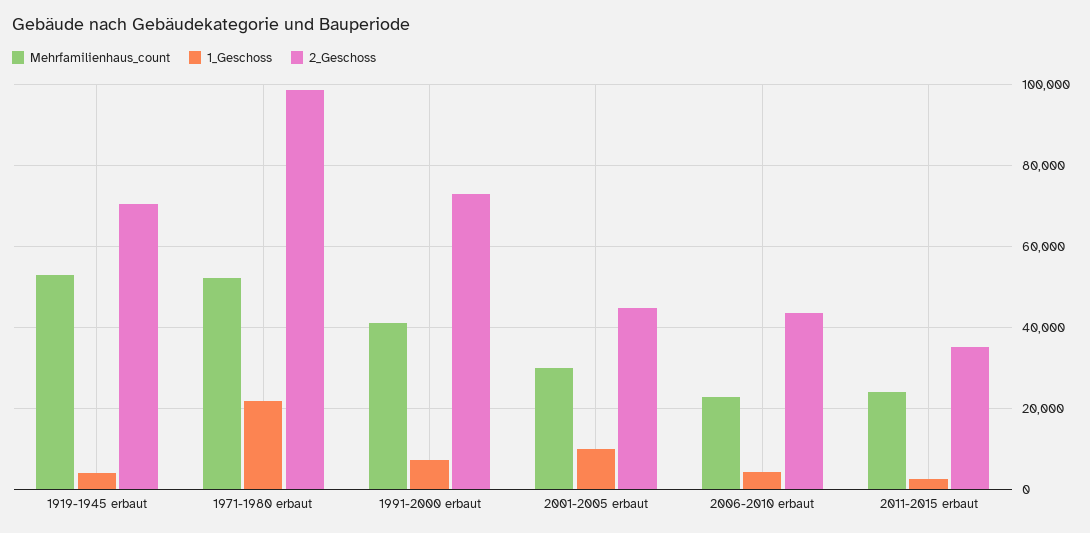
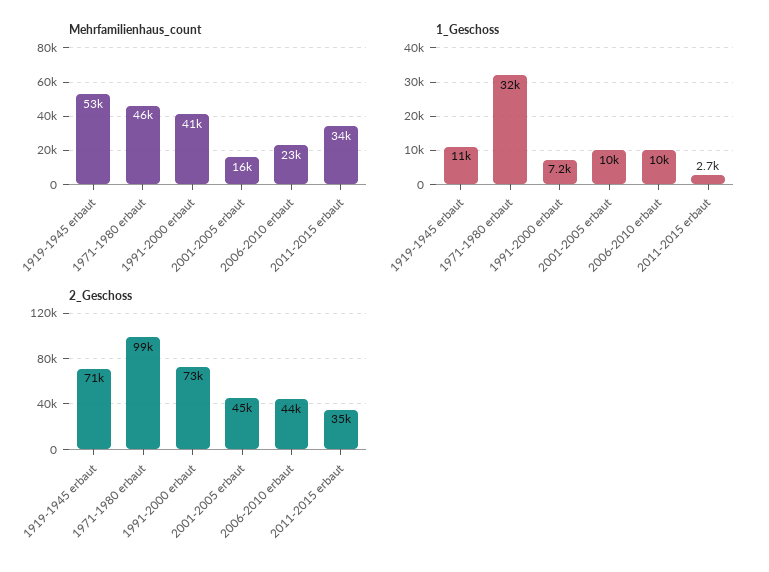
1_Geschoss, 1919-1945 erbaut: 4000 -> 11000
Mehrfamilienhaus_count, 1971-1980 erbaut: 52000 -> 46000
1_Geschoss, 1971-1980 erbaut: 22000 -> 32000
Mehrfamilienhaus_count, 2001-2005 erbaut: 30000 -> 16000
1_Geschoss, 2006-2010 erbaut: 4000 -> 10000
Mehrfamilienhaus_count, 2011-2015 erbaut: 24000 -> 34000

